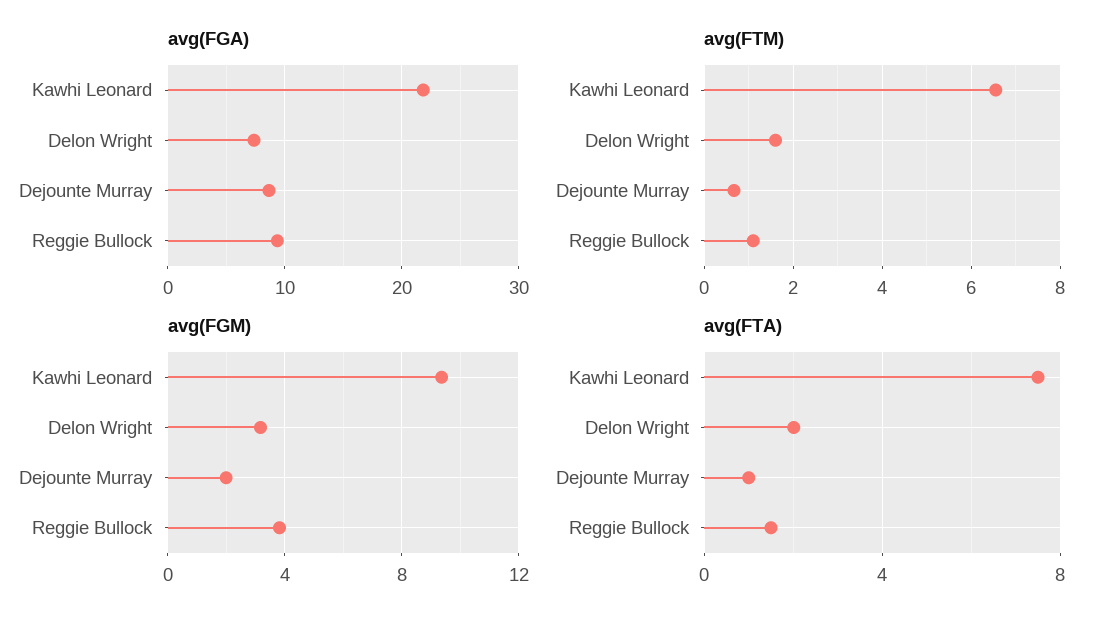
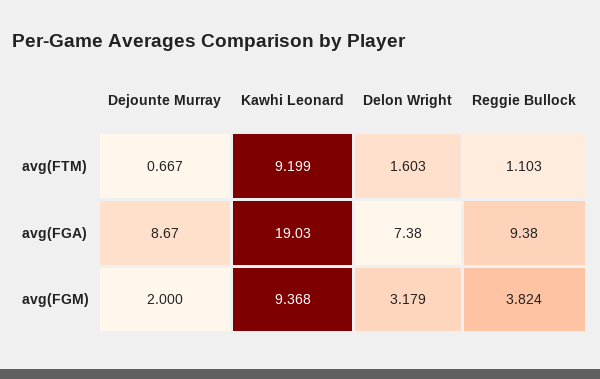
avg(FGA), Kawhi Leonard: 22 -> 19.03
avg(FTM), Kawhi Leonard: 6.6 -> 9.199
avg(FTA), Kawhi Leonard: 7.5 -> none
avg(FTA), Delon Wright: 2 -> none
avg(FTA), Dejounte Murray: 1 -> none
avg(FTA), Reggie Bullock: 1.5 -> none

